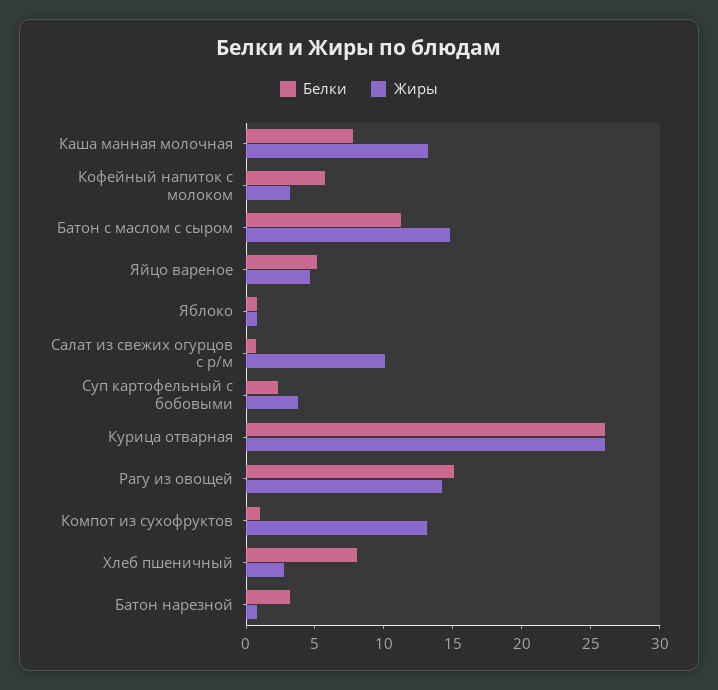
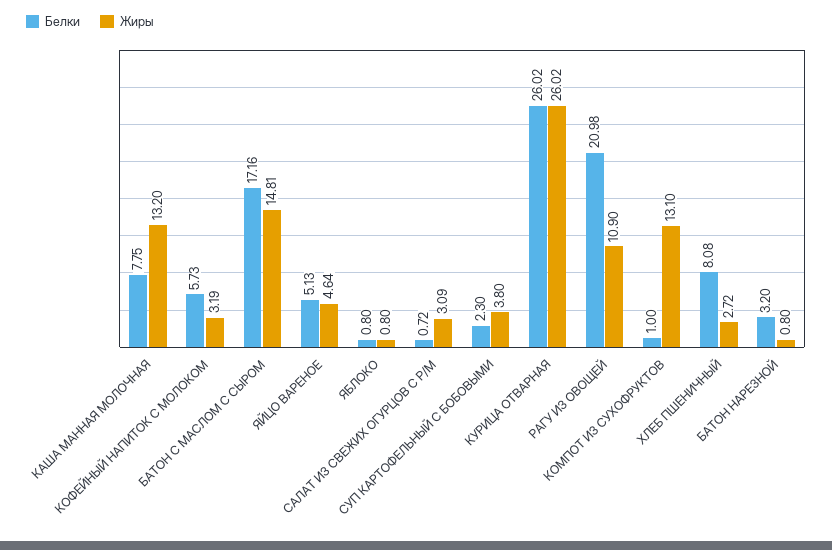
Белки, Батон с маслом с сыром: 11 -> 17.16
Жиры, Салат из свежих огурцов с р/м: 10 -> 3.09
Белки, Рагу из овощей: 15 -> 20.98
Жиры, Рагу из овощей: 14 -> 10.9

